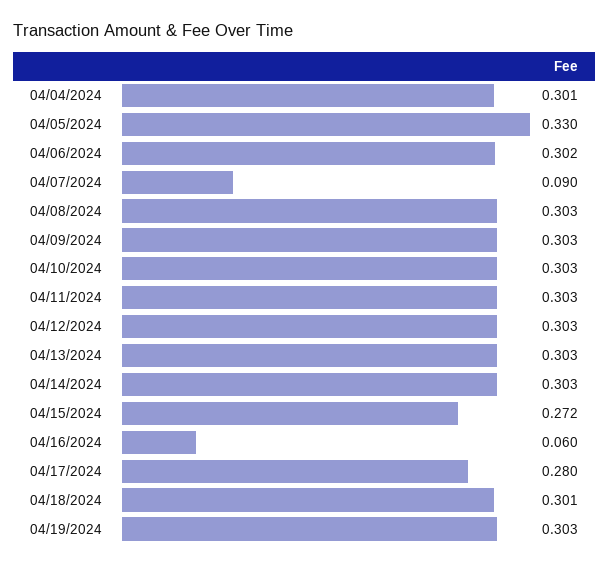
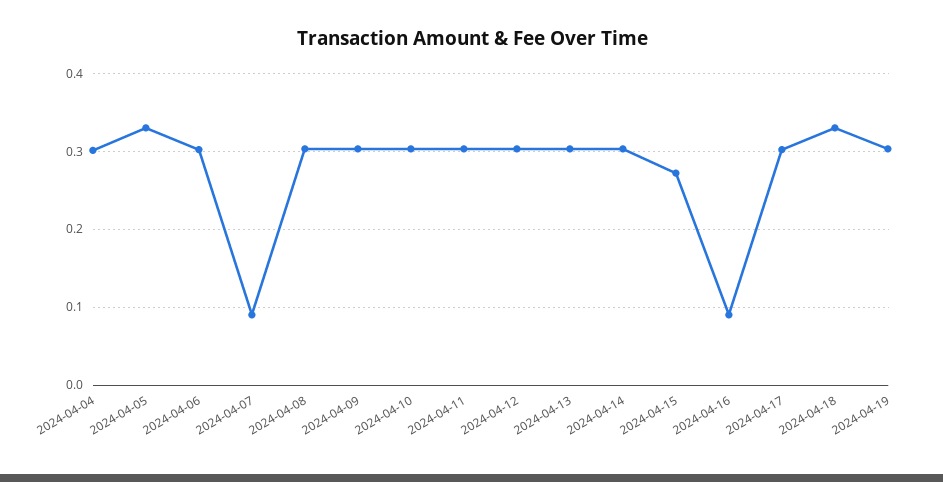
04/16/2024: 0.06 -> 0.09
04/17/2024: 0.28 -> 0.3
04/18/2024: 0.301 -> 0.33

